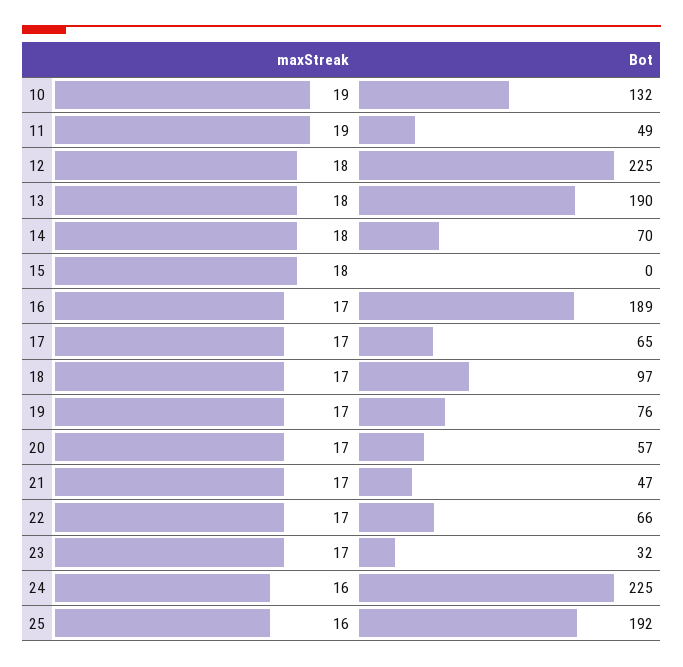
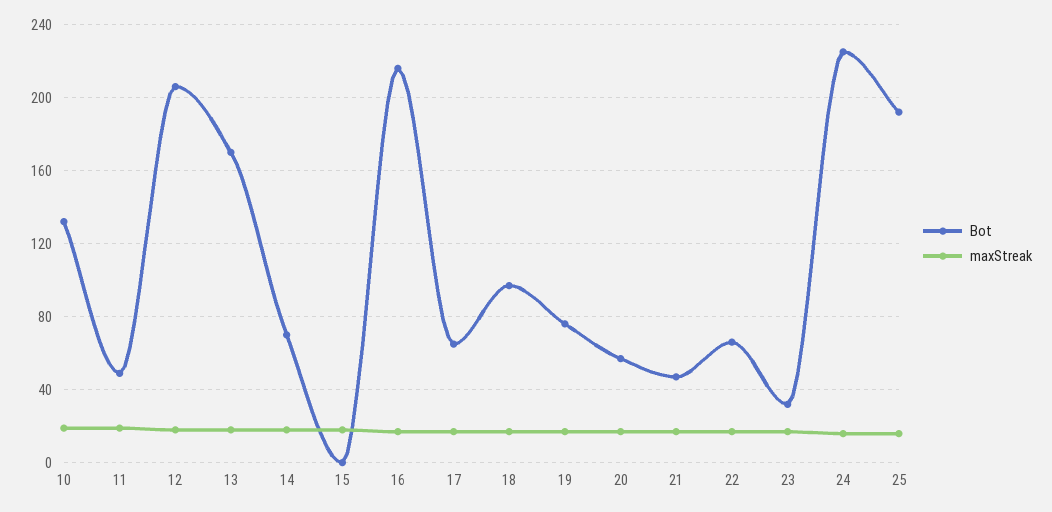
Bot, 12: 225 -> 205
Bot, 13: 190 -> 170
Bot, 16: 189 -> 215

